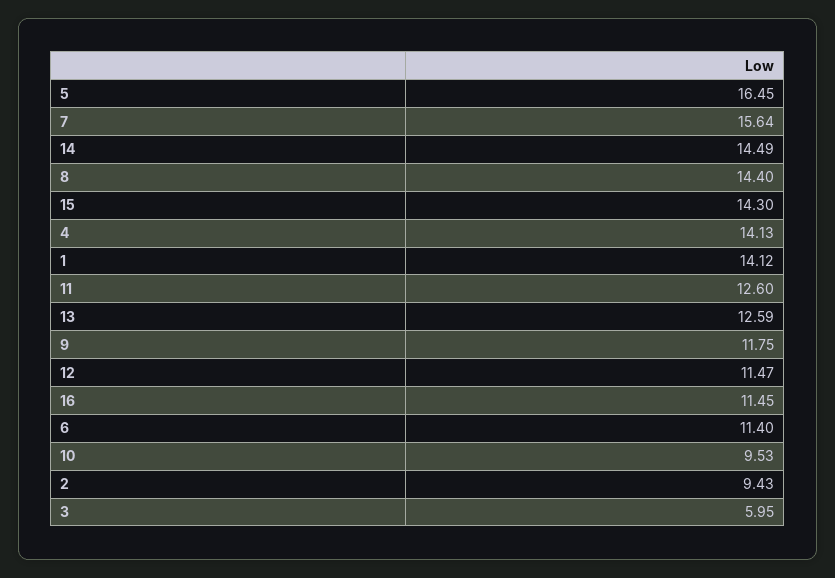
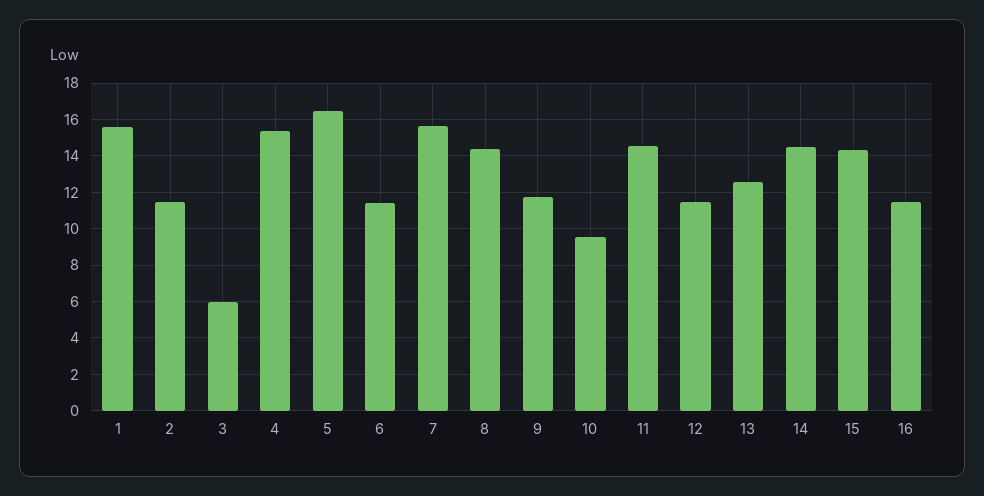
4: 14.13 -> 15.5
1: 14.12 -> 15.5
11: 12.6 -> 14.5
2: 9.43 -> 11.5

